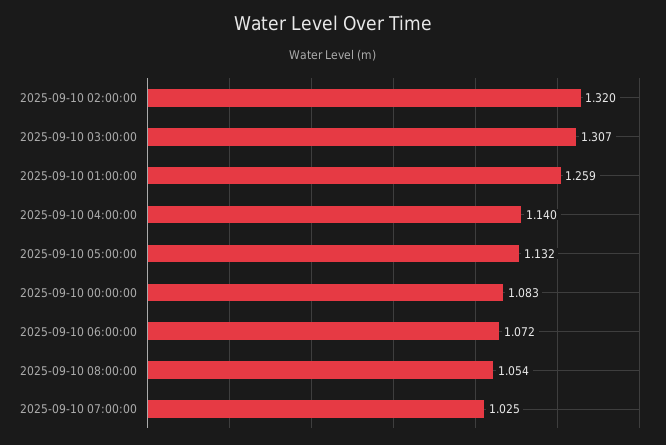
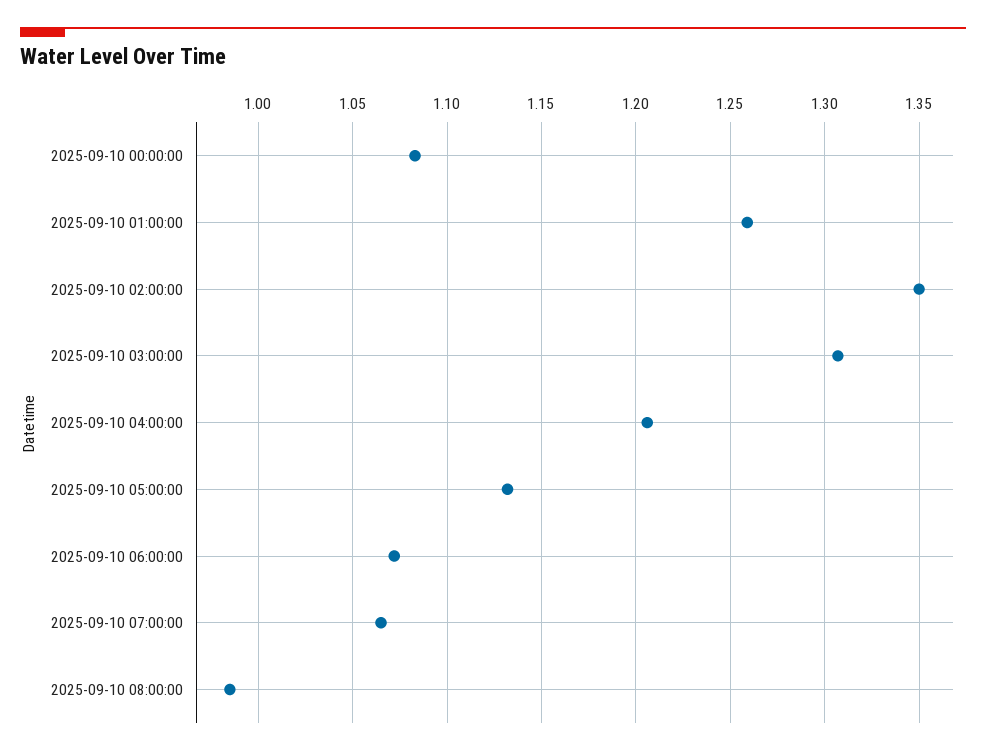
2025-09-10 02:00:00: 1.32 -> 1.35
2025-09-10 04:00:00: 1.14 -> 1.205
2025-09-10 08:00:00: 1.054 -> 0.985
2025-09-10 07:00:00: 1.025 -> 1.065

